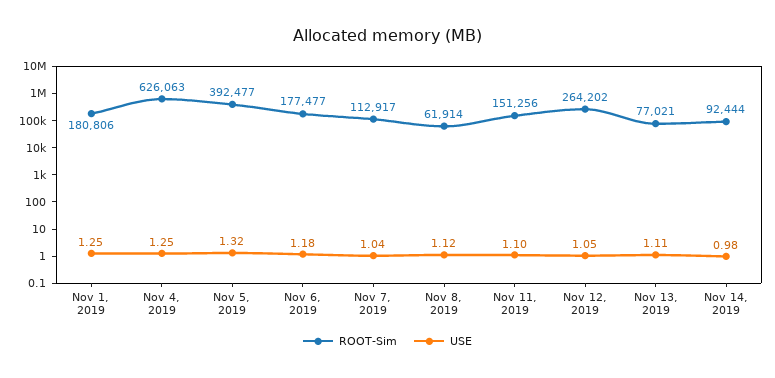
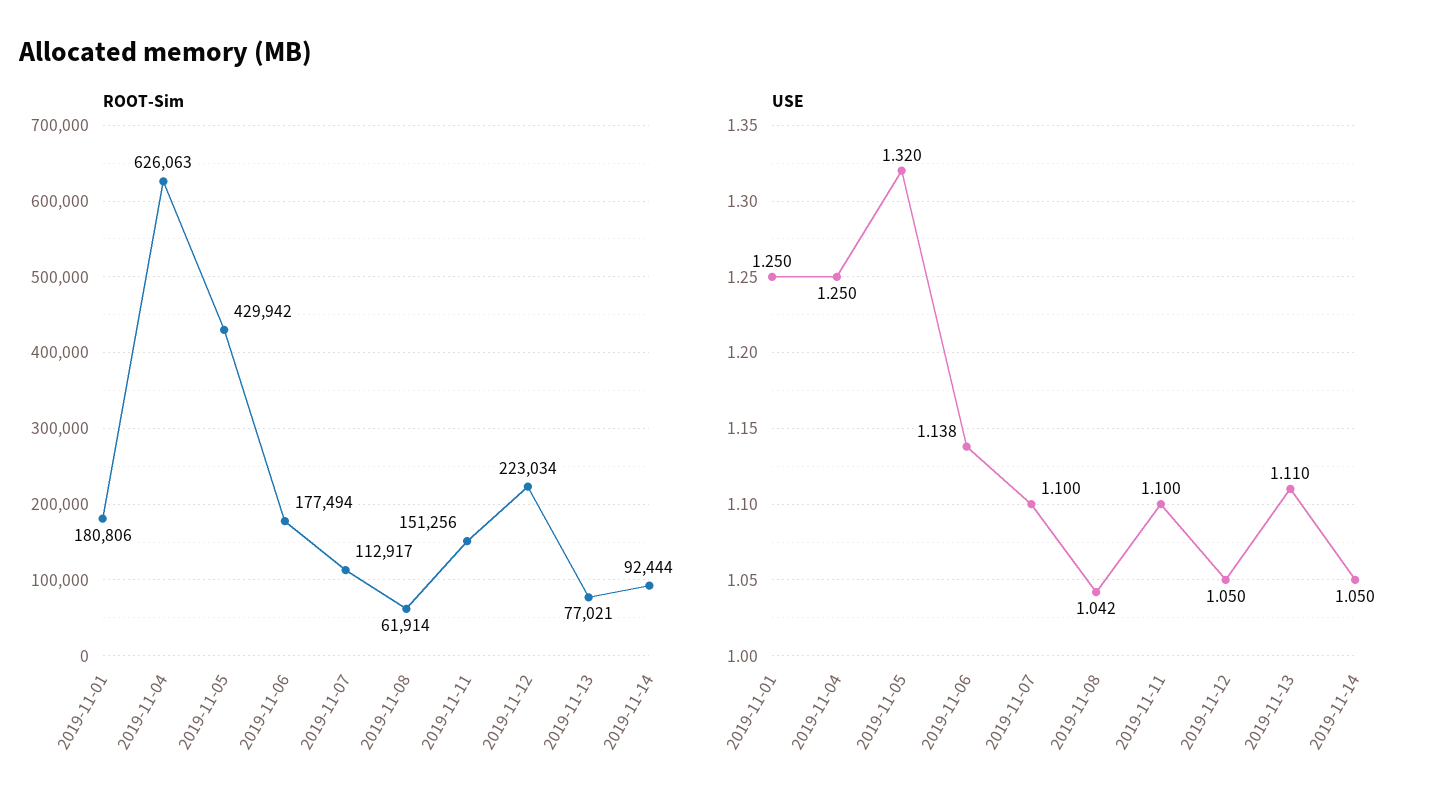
ROOT-Sim, Nov 5, 2019: 392477 -> 429942
ROOT-Sim, Nov 6, 2019: 177477 -> 177494
USE, Nov 6, 2019: 1.18 -> 1.138
USE, Nov 7, 2019: 1.04 -> 1.1
USE, Nov 8, 2019: 1.12 -> 1.042
ROOT-Sim, Nov 12, 2019: 264202 -> 223034
USE, Nov 14, 2019: 0.98 -> 1.05

